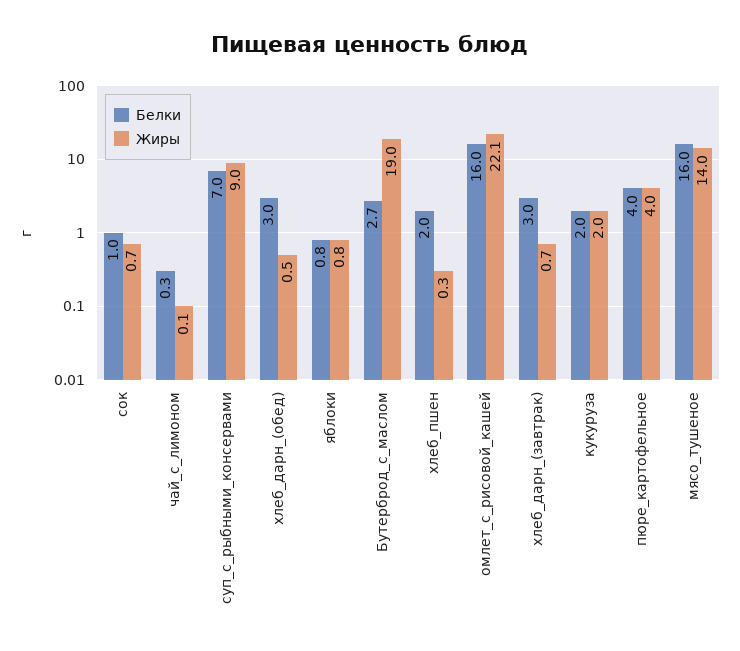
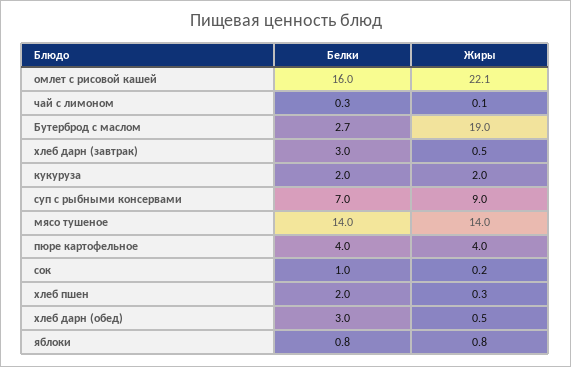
Жиры, сок: 0.7 -> 0.2
Жиры, хлеб_дарн_(завтрак): 0.7 -> 0.5
Белки, мясо_тушеное: 16 -> 14

